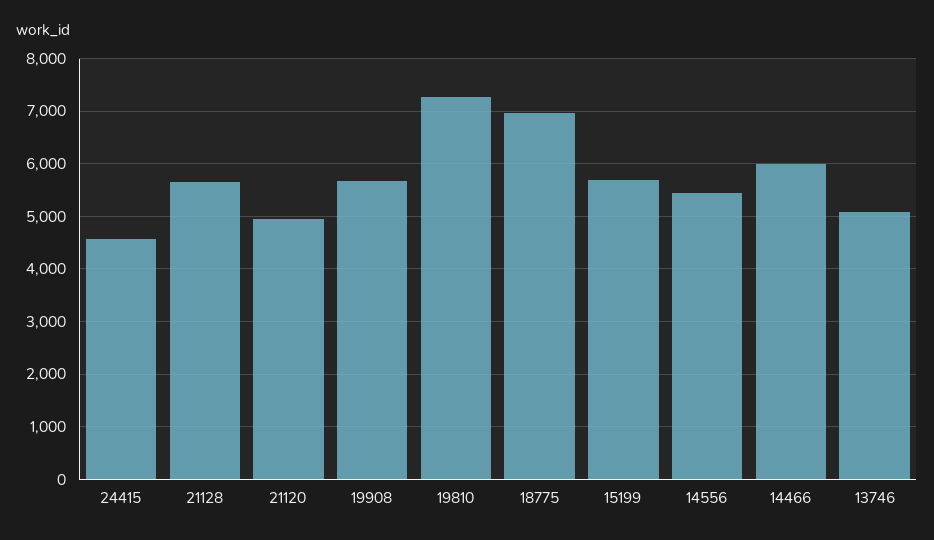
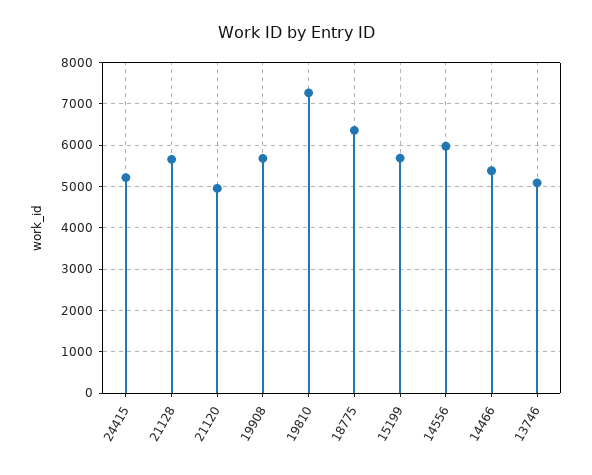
24415: 4600 -> 5200
18775: 7000 -> 6400
14556: 5400 -> 6000
14466: 6000 -> 5400

